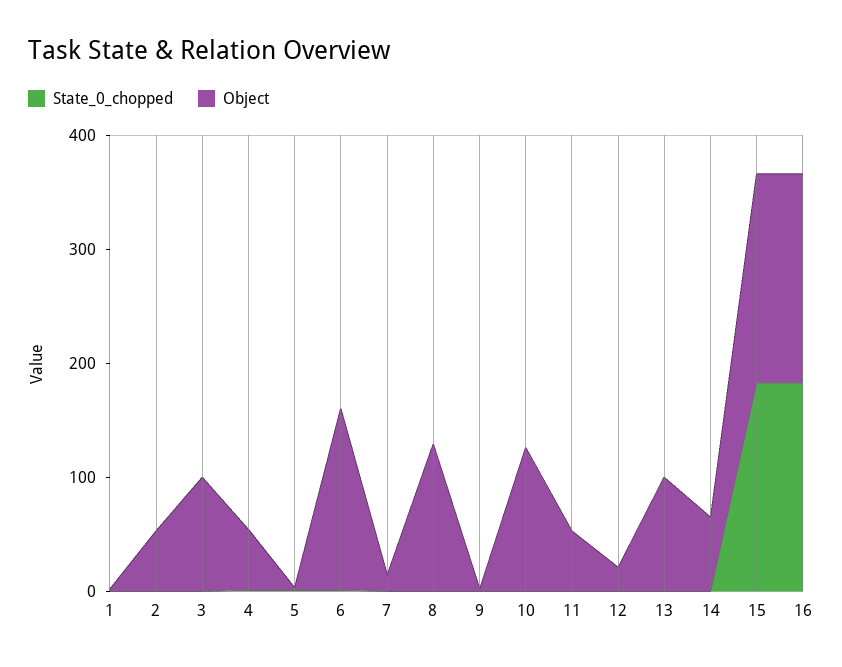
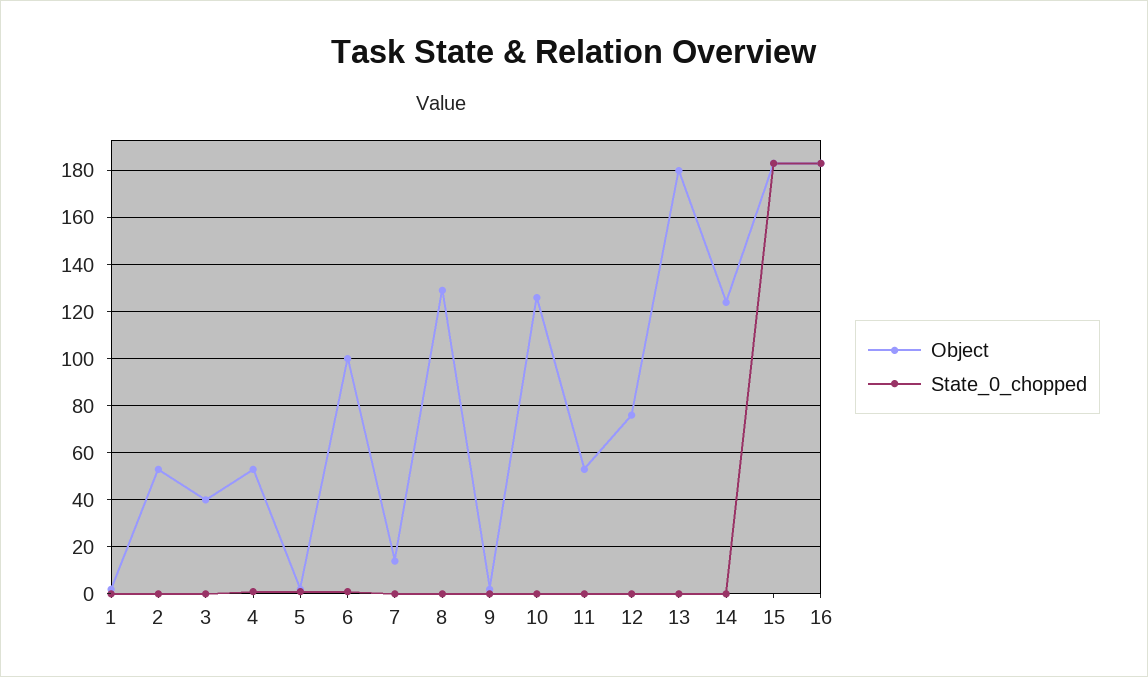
Object, 3: 100 -> 40
Object, 6: 160 -> 100
Object, 12: 20 -> 75
Object, 13: 100 -> 180
Object, 14: 60 -> 125

